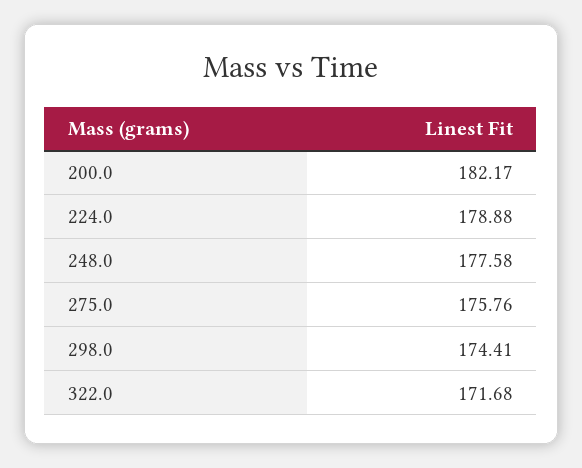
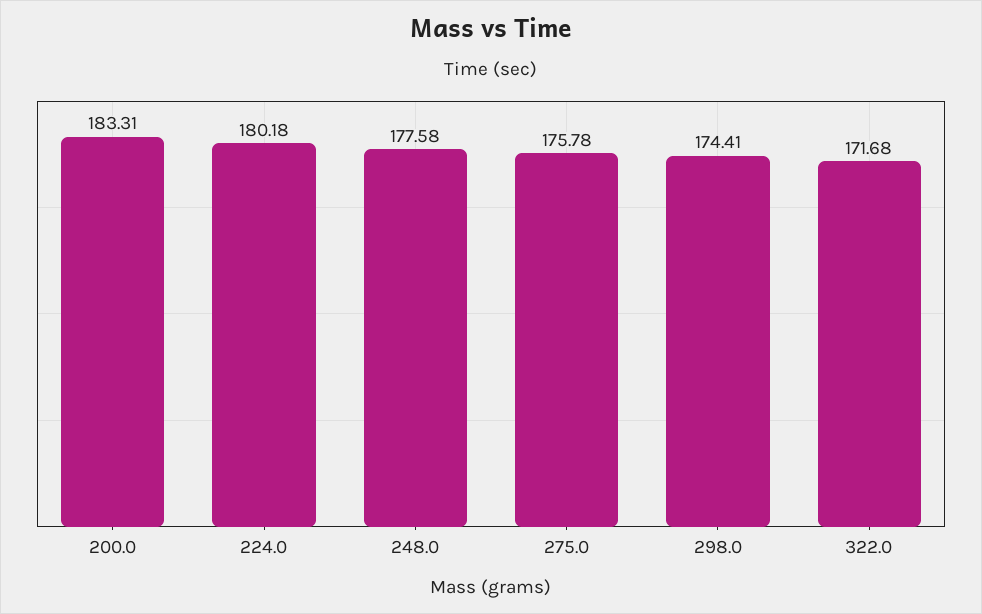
200.0: 182.17 -> 183.31
224.0: 178.88 -> 180.18
275.0: 175.76 -> 175.78

